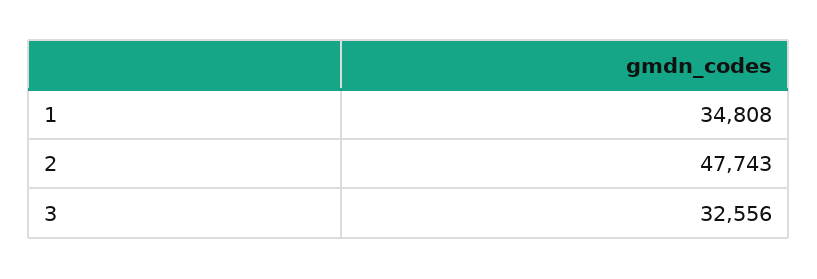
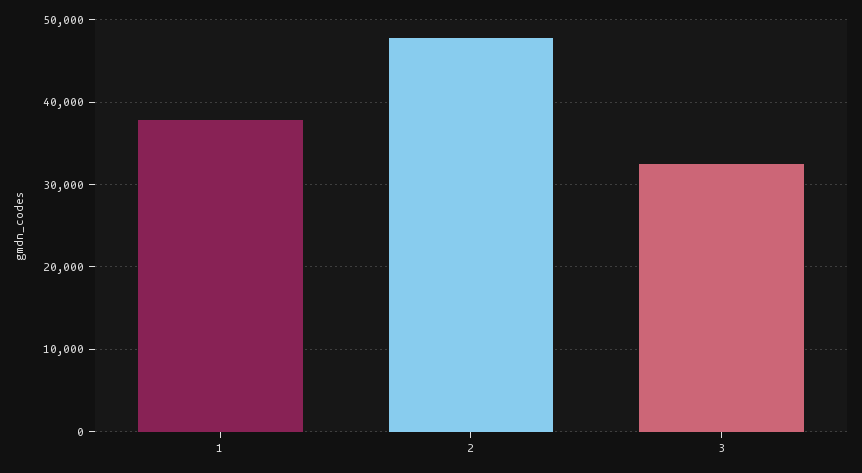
1: 34808 -> 38000

